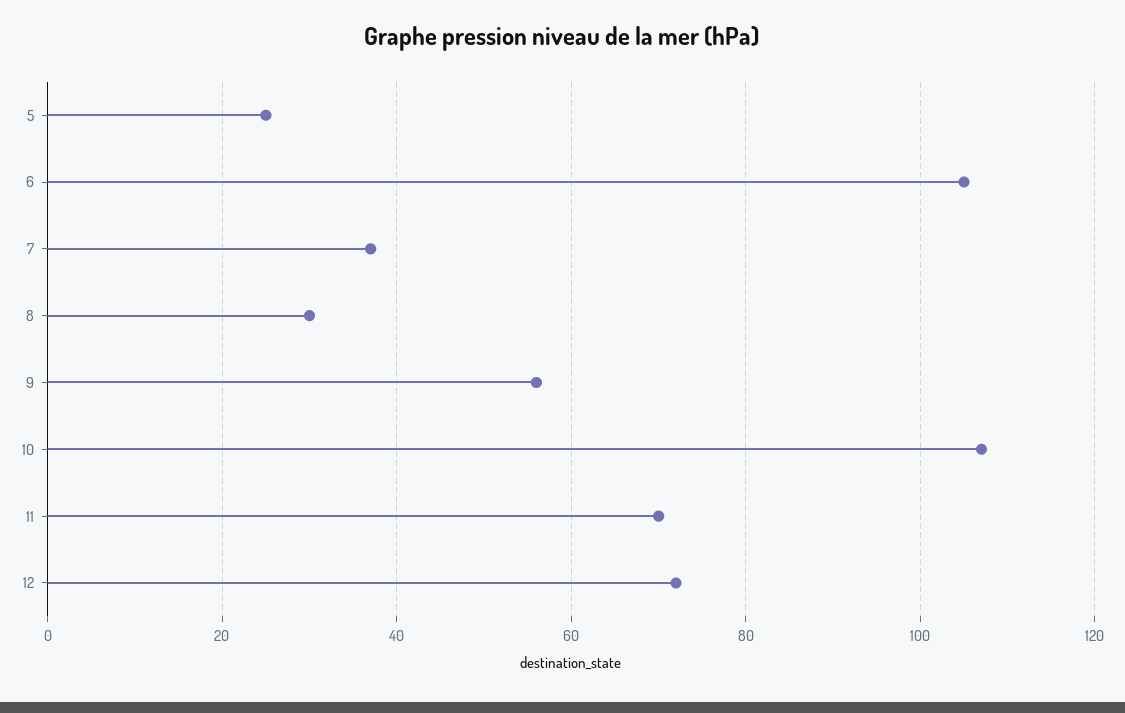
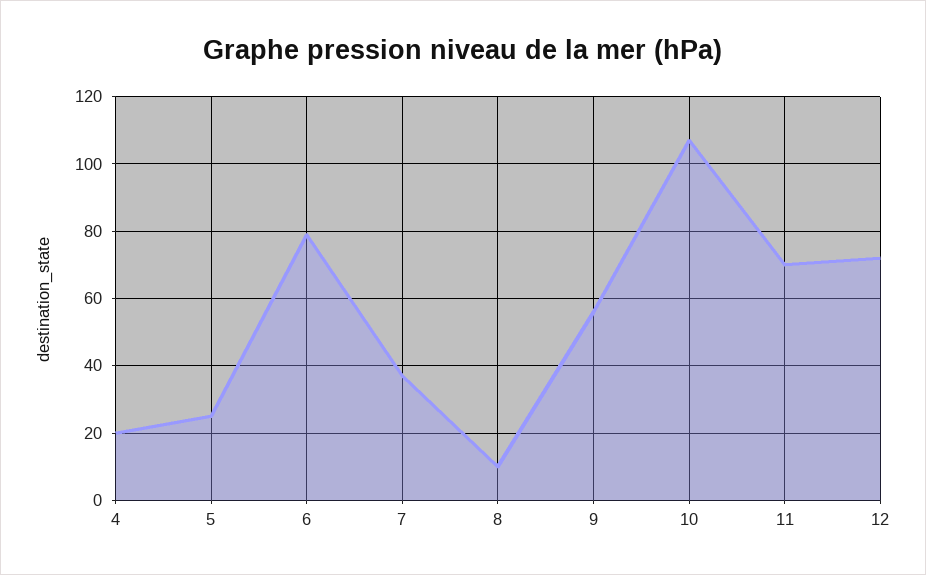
6: 105 -> 80
8: 30 -> 10
4: none -> 20

